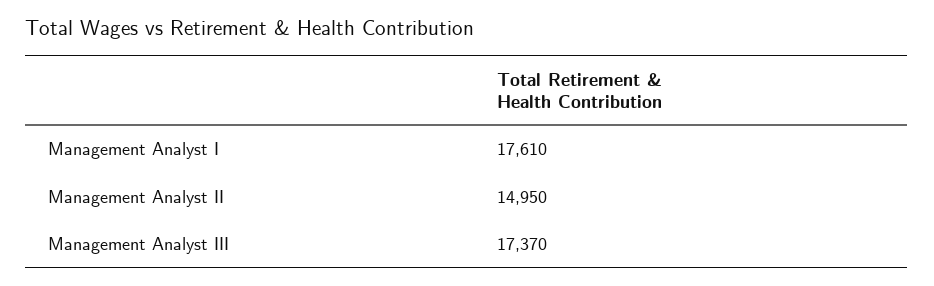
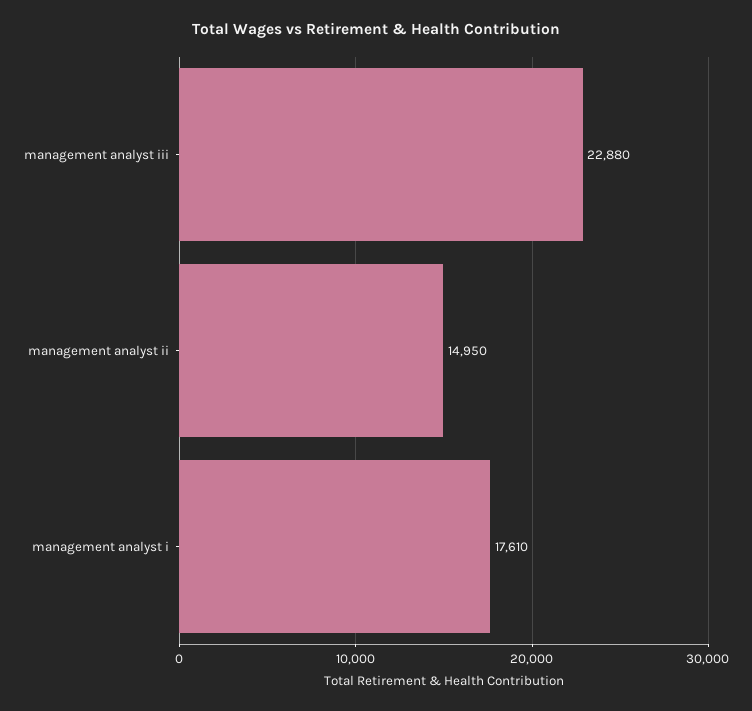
Management Analyst III: 17370 -> 22880

